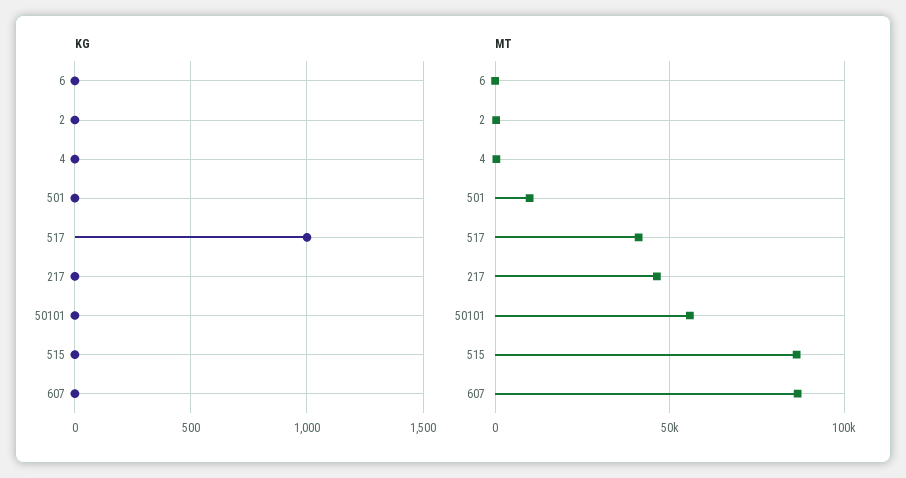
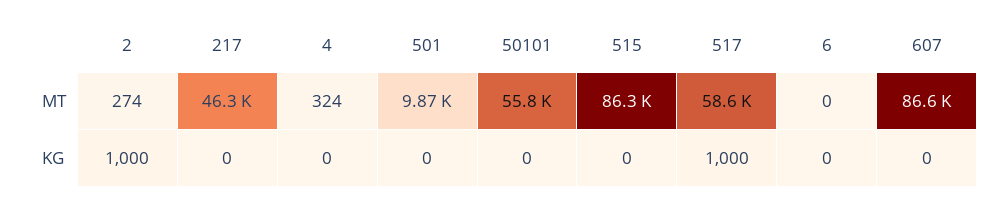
KG, 2: 0 -> 1000
MT, 517: 40000 -> 58600

